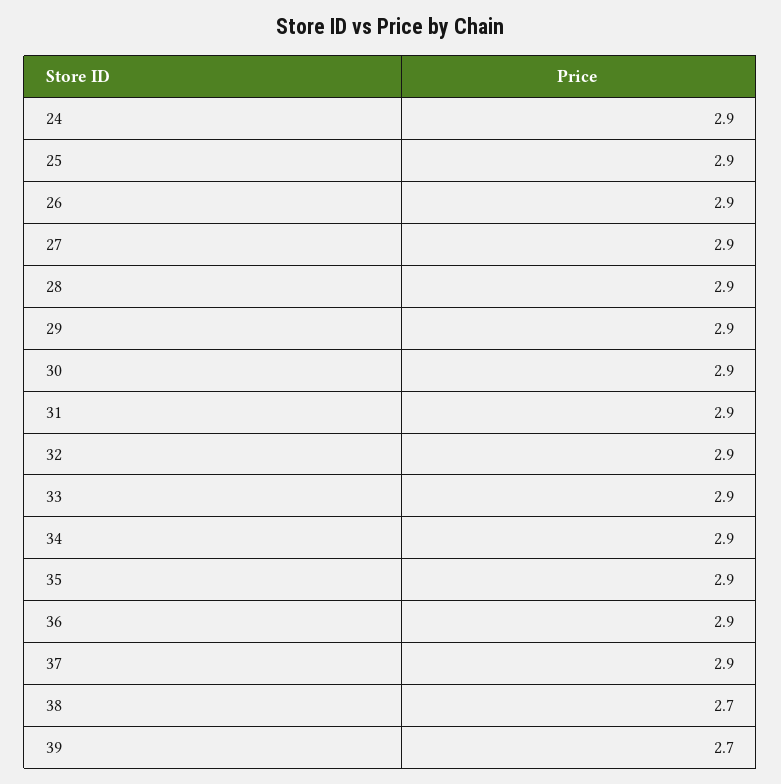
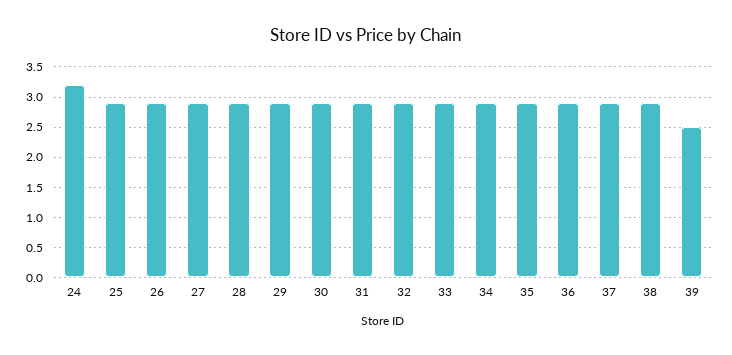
24: 2.9 -> 3.2
38: 2.7 -> 2.9
39: 2.7 -> 2.5

